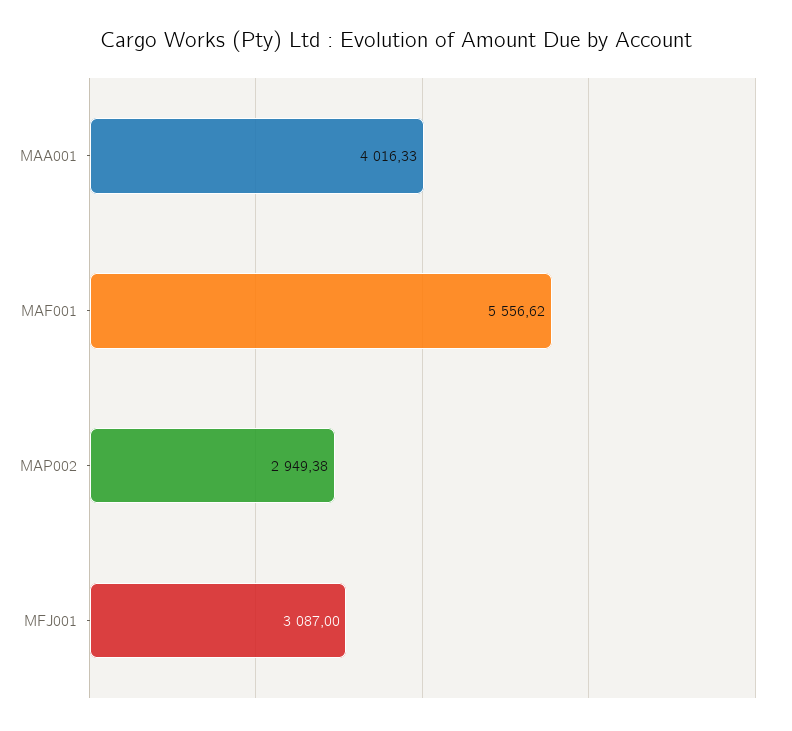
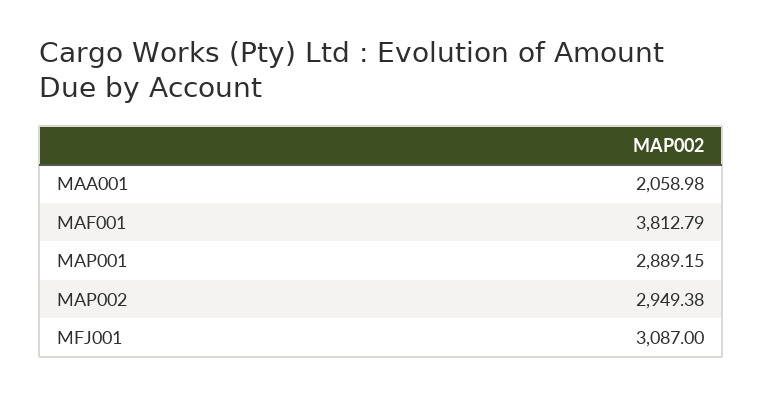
MAA001: 4016.33 -> 2058.98
MAF001: 5556.62 -> 3812.79
MAP001: none -> 2889.15

